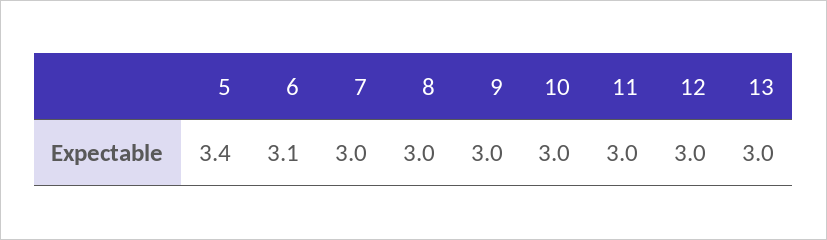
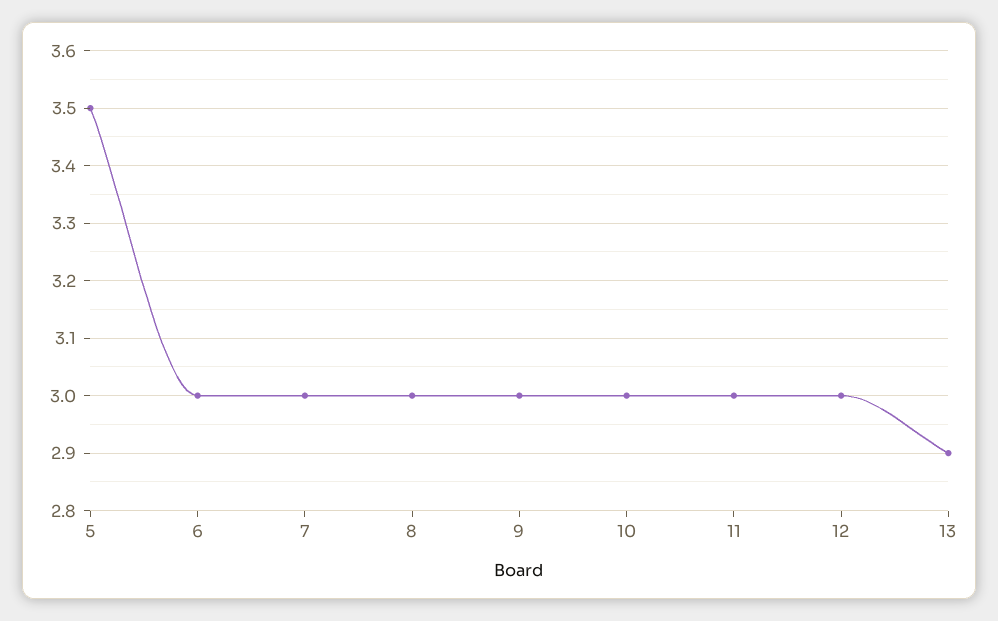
5: 3.4 -> 3.5
6: 3.1 -> 3
13: 3 -> 2.9

